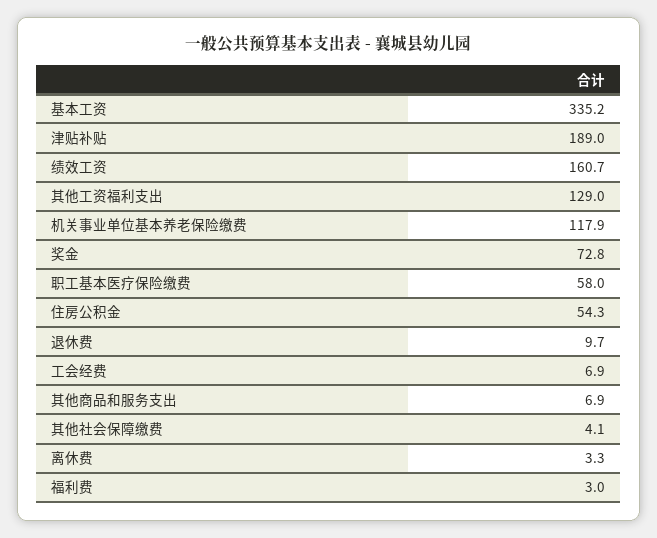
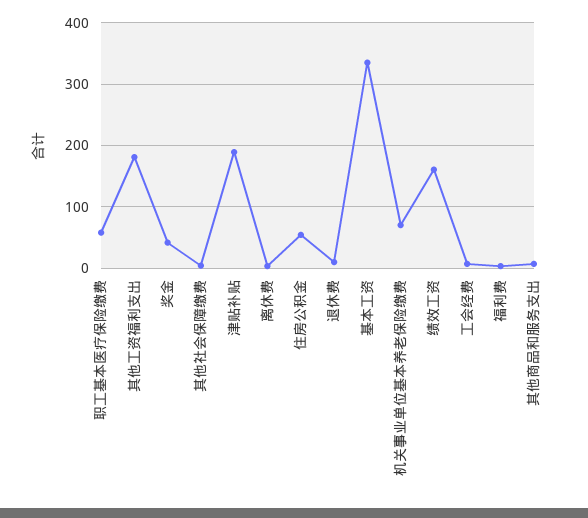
其他工资福利支出: 129 -> 180
机关事业单位基本养老保险缴费: 117.9 -> 70
奖金: 72.8 -> 40

